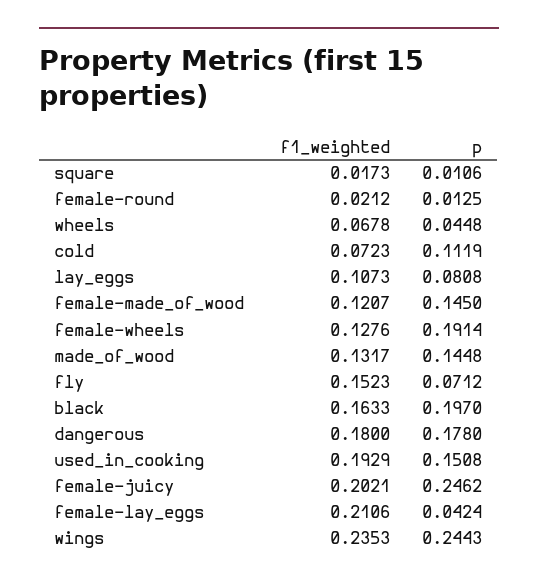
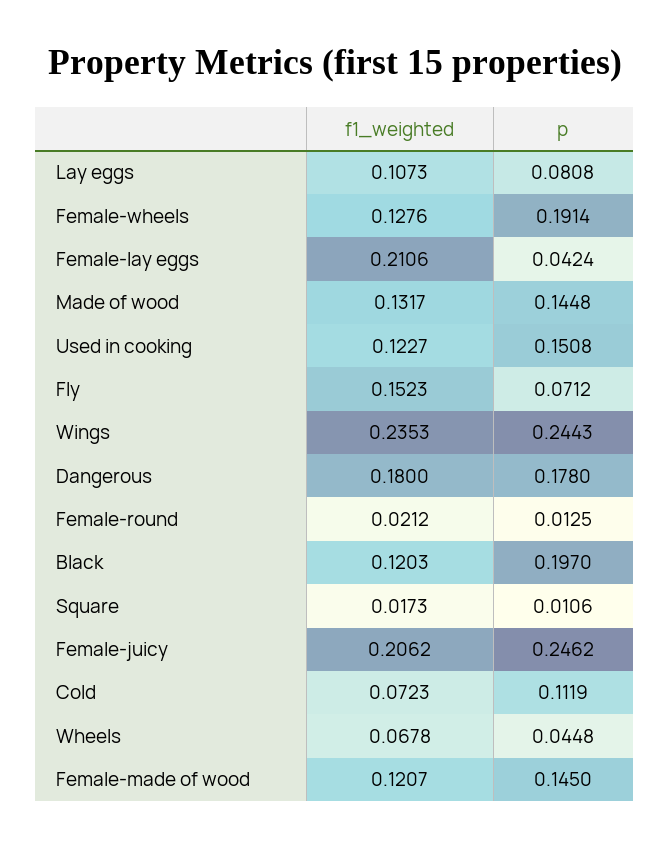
f1_weighted, black: 0.1633 -> 0.1203
f1_weighted, used_in_cooking: 0.1929 -> 0.1227
f1_weighted, female-juicy: 0.2021 -> 0.2062

